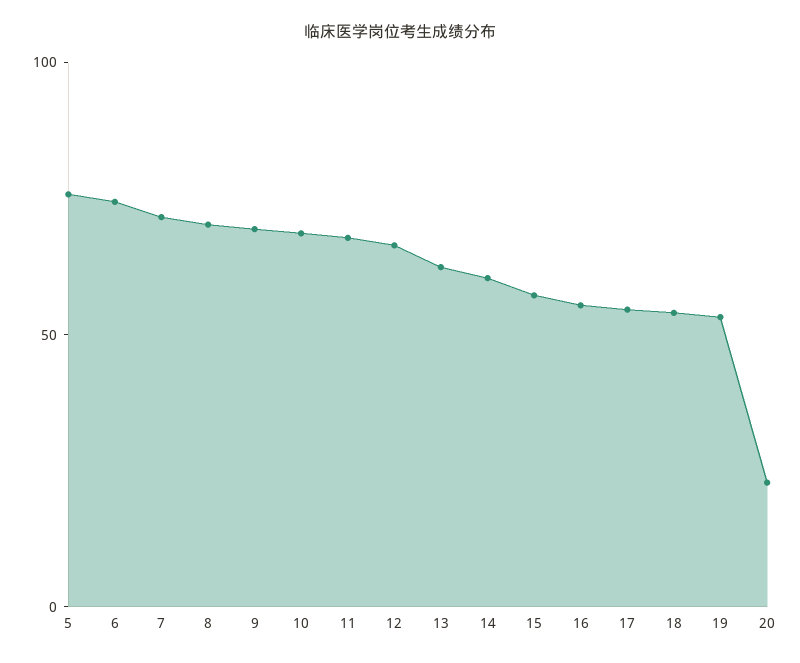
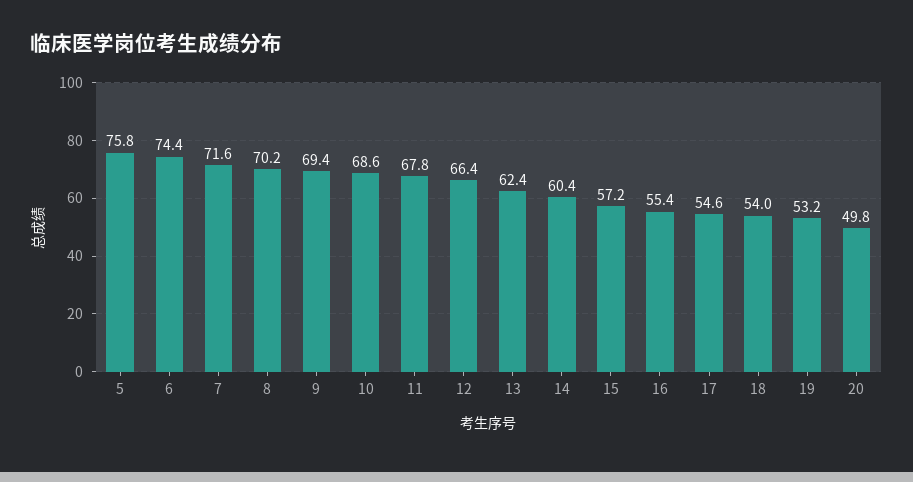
20: 20 -> 49.8

